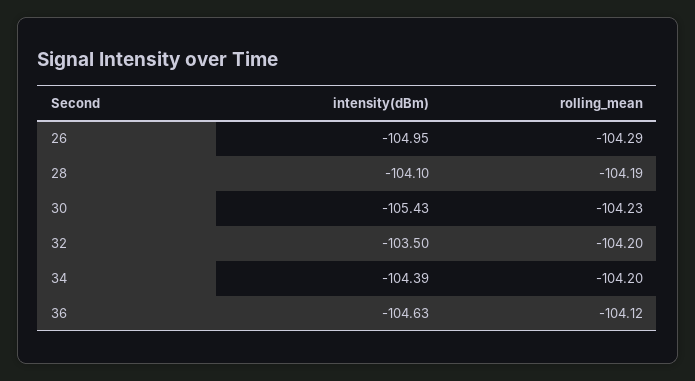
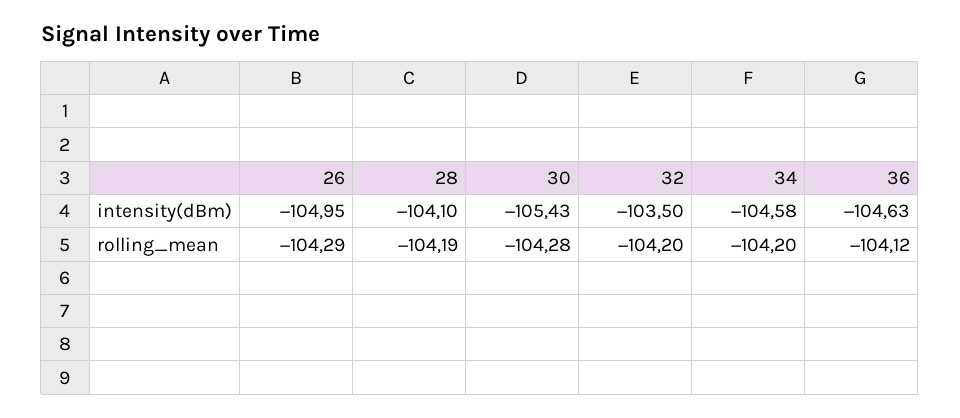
rolling_mean, 30: -104.23 -> -104.28
intensity(dBm), 34: -104.39 -> -104.58

